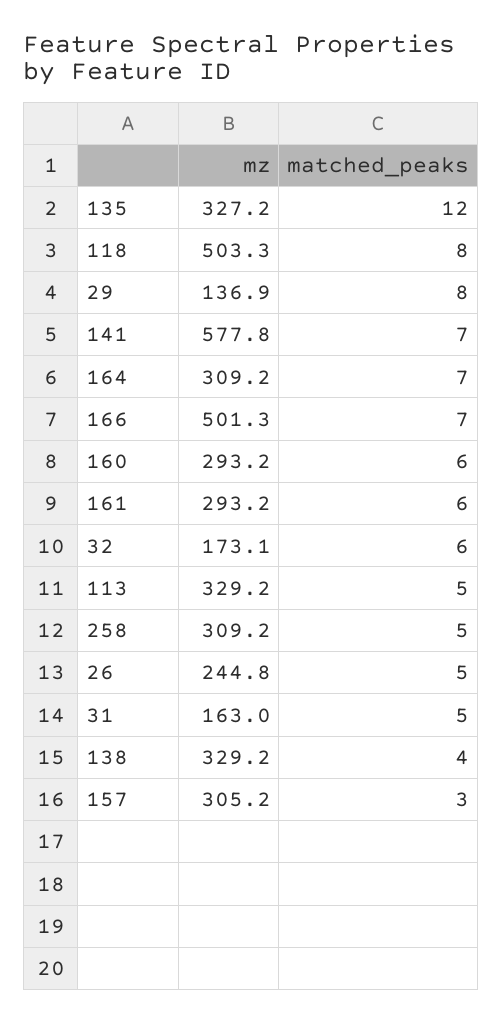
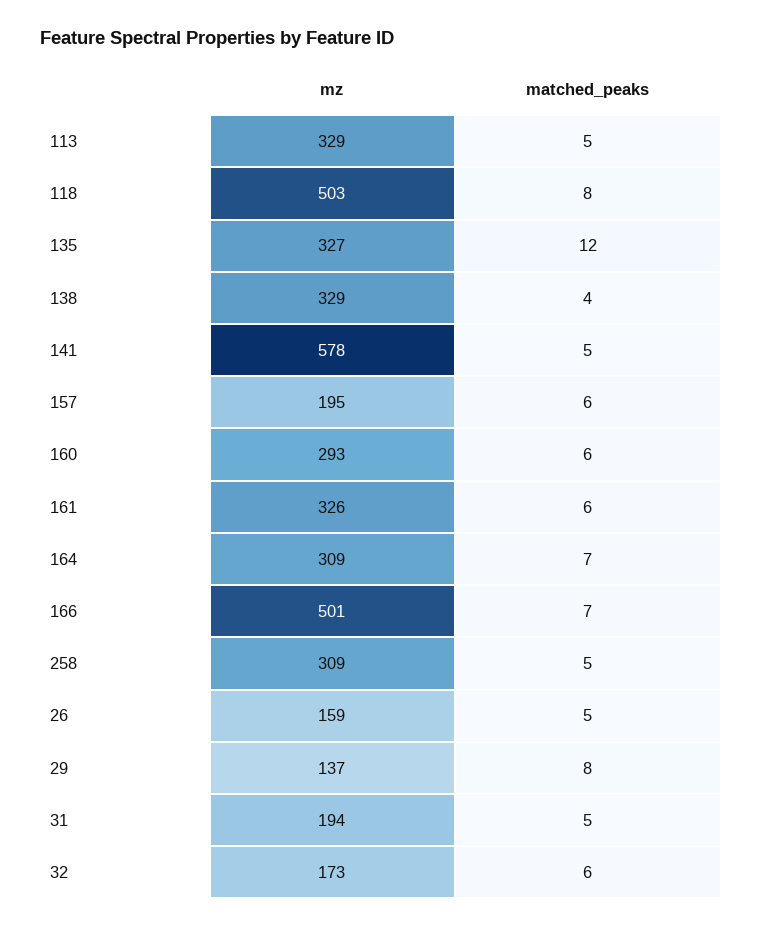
matched_peaks, 141: 7 -> 5
mz, 161: 293.2 -> 326
mz, 26: 244.8 -> 159
mz, 31: 163 -> 194
mz, 157: 305.2 -> 195
matched_peaks, 157: 3 -> 6

